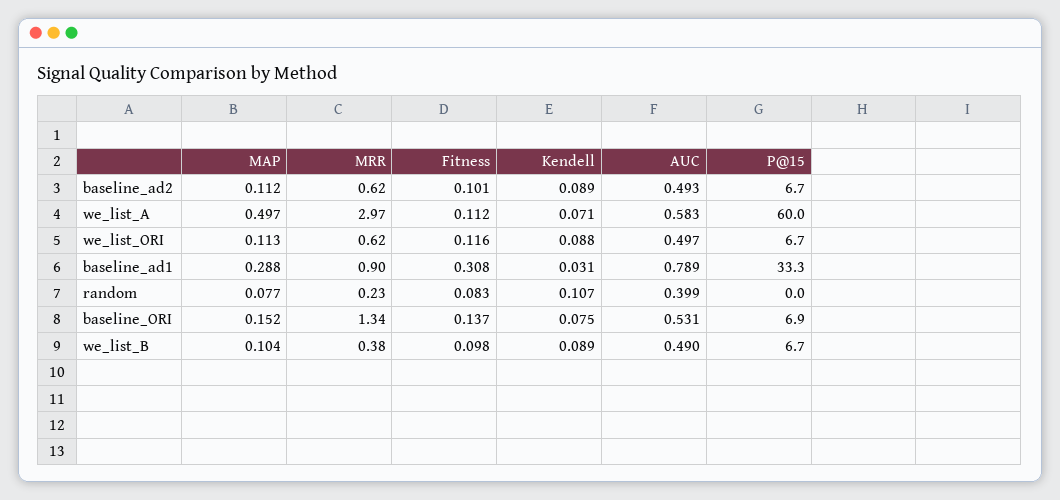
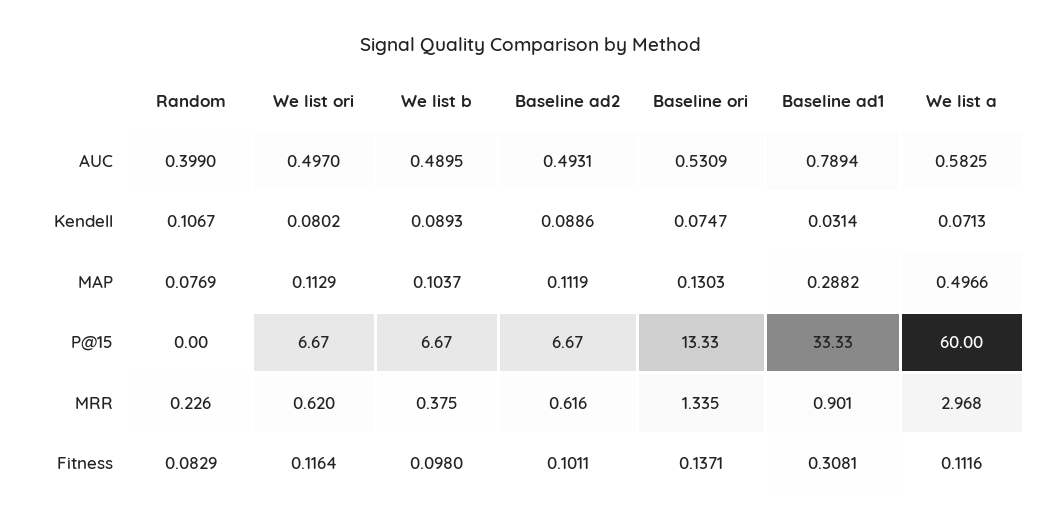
Kendell, we_list_ORI: 0.088 -> 0.0802
MAP, baseline_ORI: 0.152 -> 0.1303
P@15, baseline_ORI: 6.9 -> 13.33

